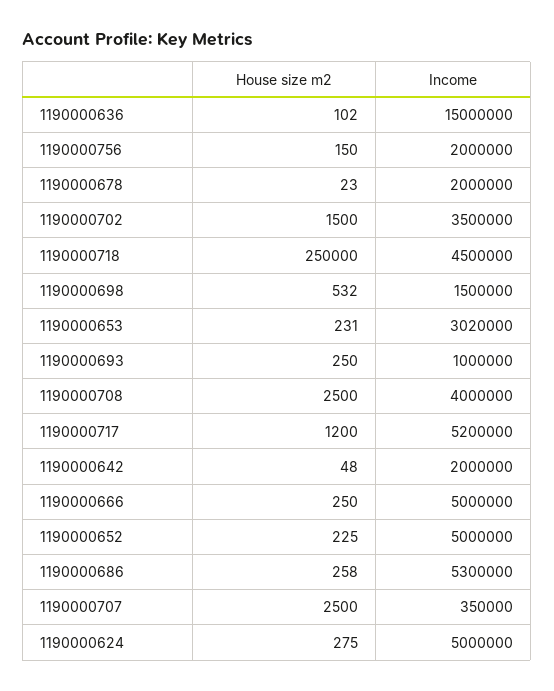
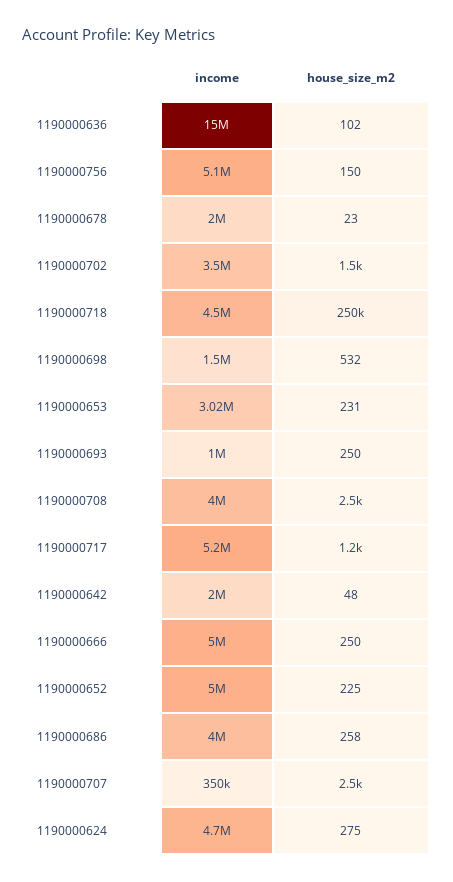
Income, 1190000756: 2000000 -> 5100000
Income, 1190000686: 5300000 -> 4000000
Income, 1190000624: 5000000 -> 4700000

